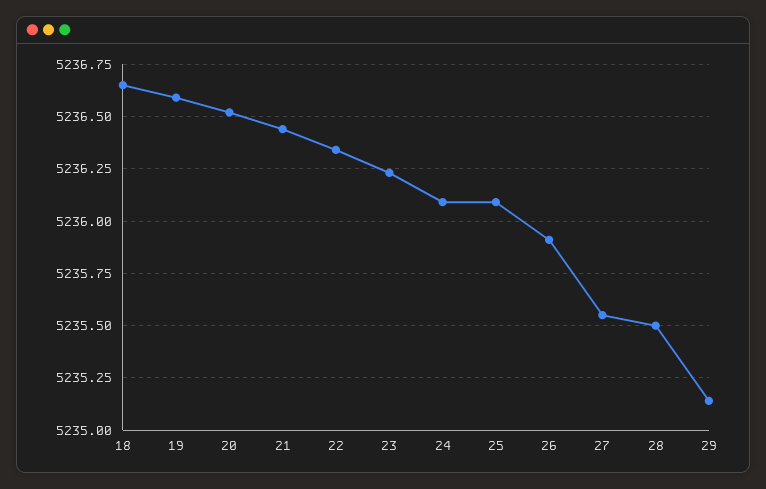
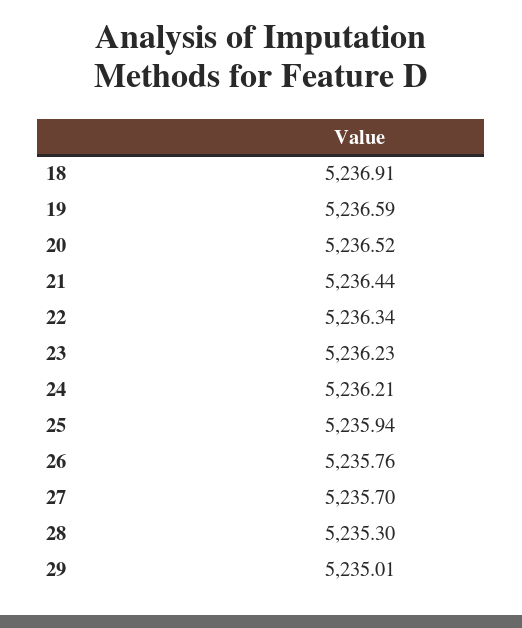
18: 5236.65 -> 5236.91
24: 5236.1 -> 5236.21
25: 5236.1 -> 5235.94
26: 5235.9 -> 5235.76
27: 5235.55 -> 5235.7
28: 5235.5 -> 5235.3
29: 5235.15 -> 5235.01

